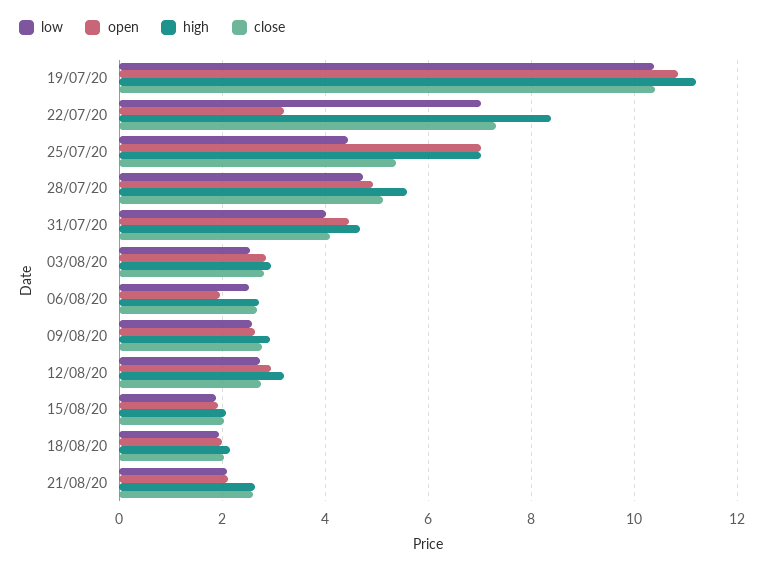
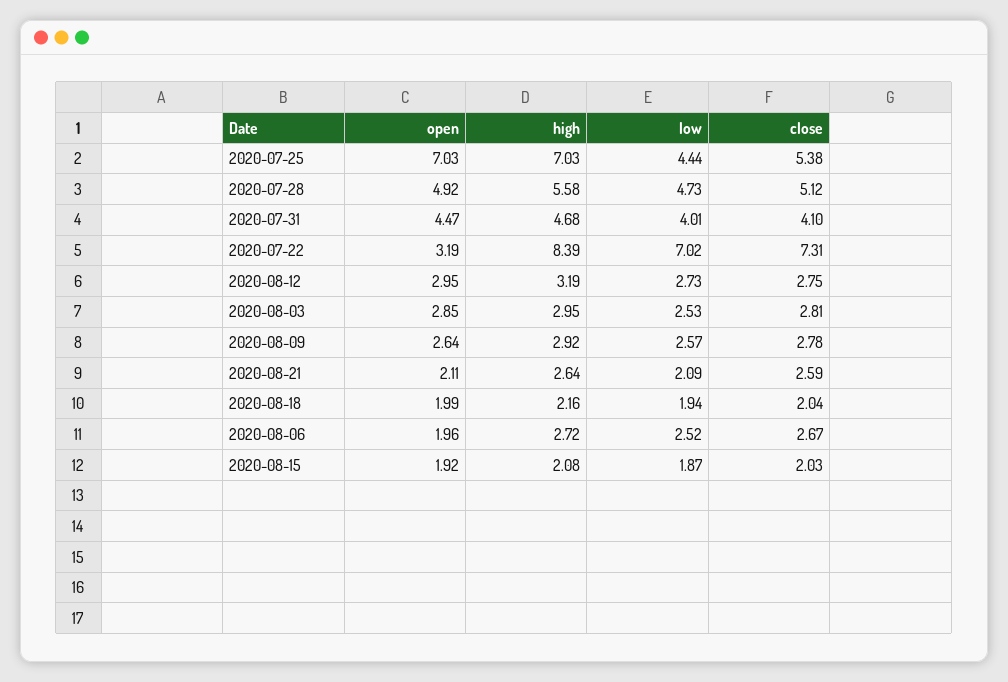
low, 19/07/20: 10.4 -> none
open, 19/07/20: 10.8 -> none
high, 19/07/20: 11.2 -> none
close, 19/07/20: 10.4 -> none

